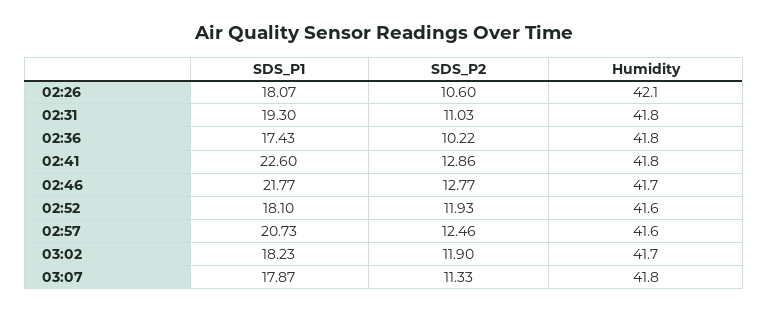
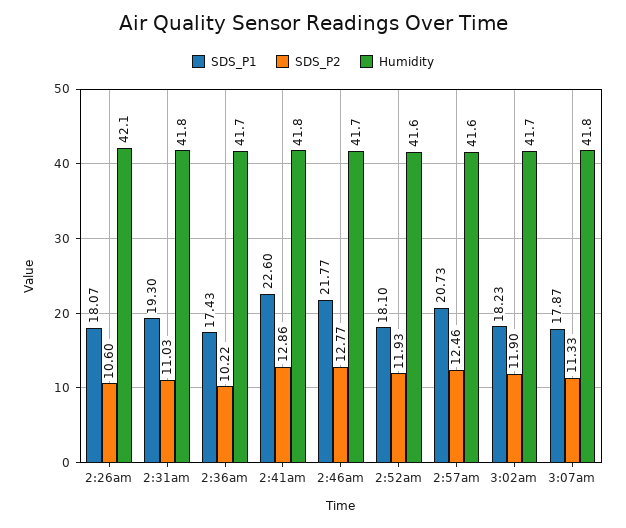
Humidity, 02:36: 41.8 -> 41.7

